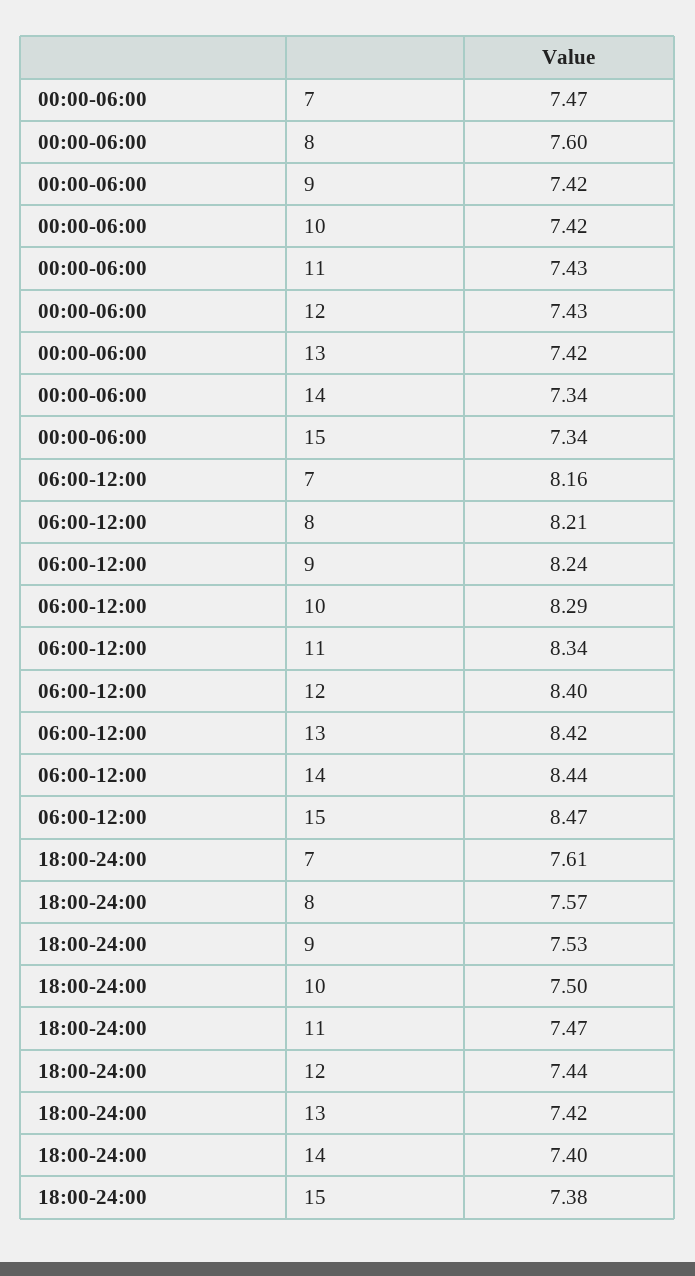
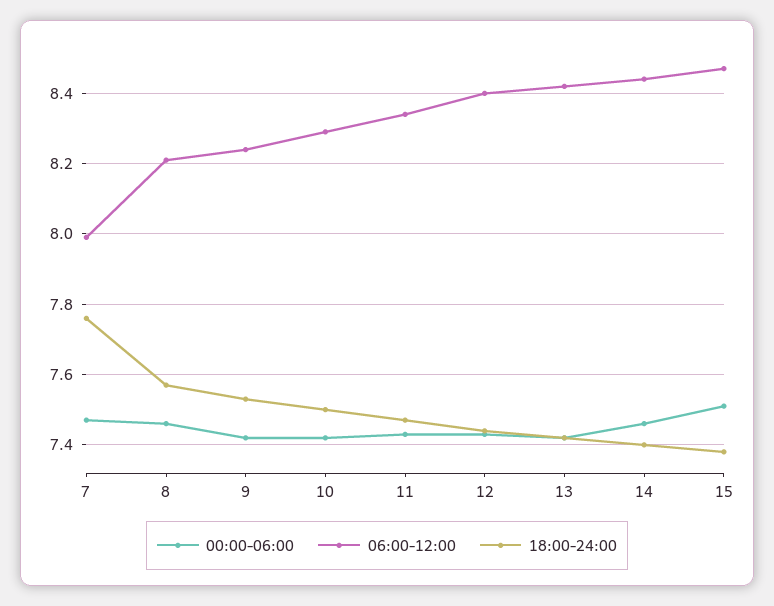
00:00-06:00, 8: 7.6 -> 7.45
00:00-06:00, 14: 7.34 -> 7.45
00:00-06:00, 15: 7.34 -> 7.5
06:00-12:00, 7: 8.16 -> 8
18:00-24:00, 7: 7.61 -> 7.75

